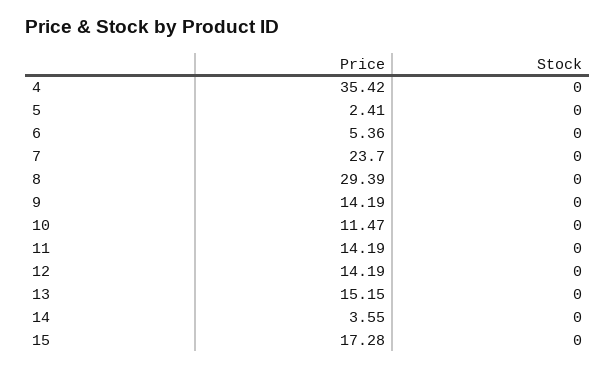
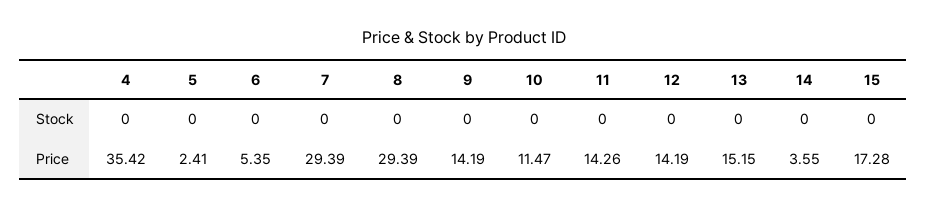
Price, 6: 5.36 -> 5.35
Price, 7: 23.7 -> 29.39
Price, 11: 14.19 -> 14.26

